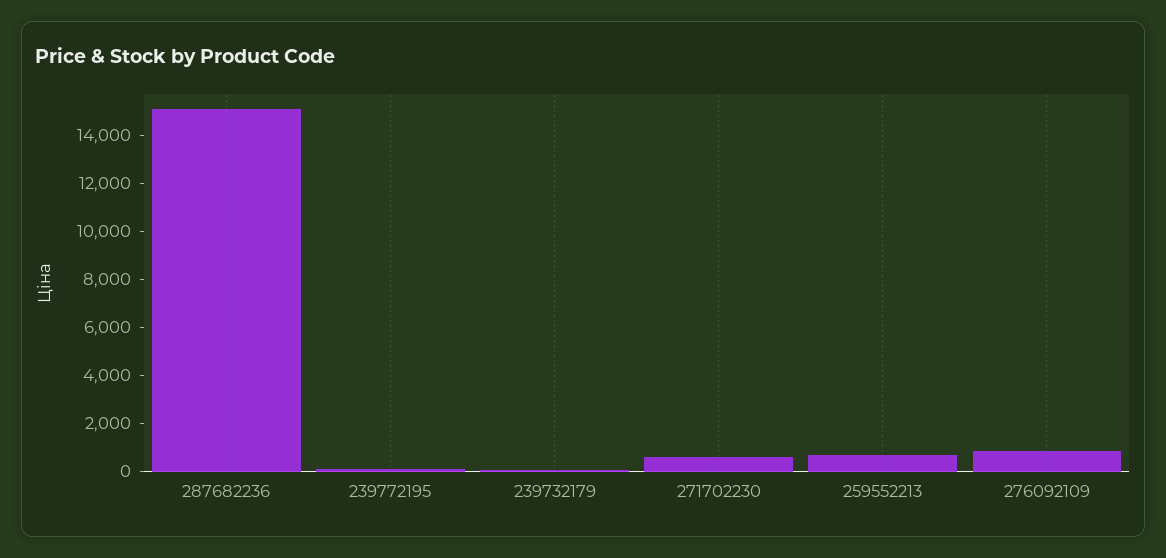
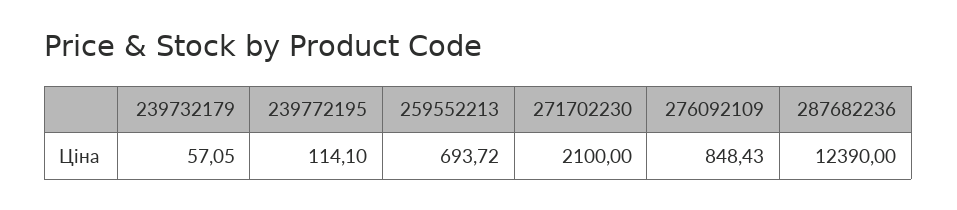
287682236: 15000 -> 12390
271702230: 500 -> 2100

